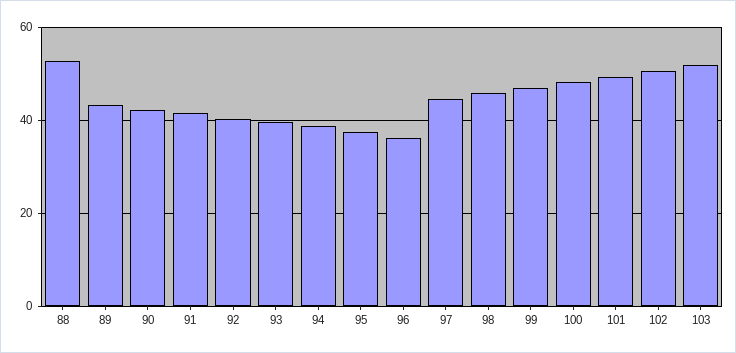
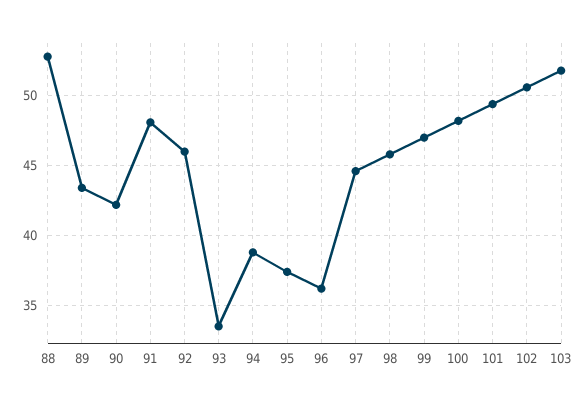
91: 42 -> 48
92: 40 -> 46
93: 40 -> 33.5

